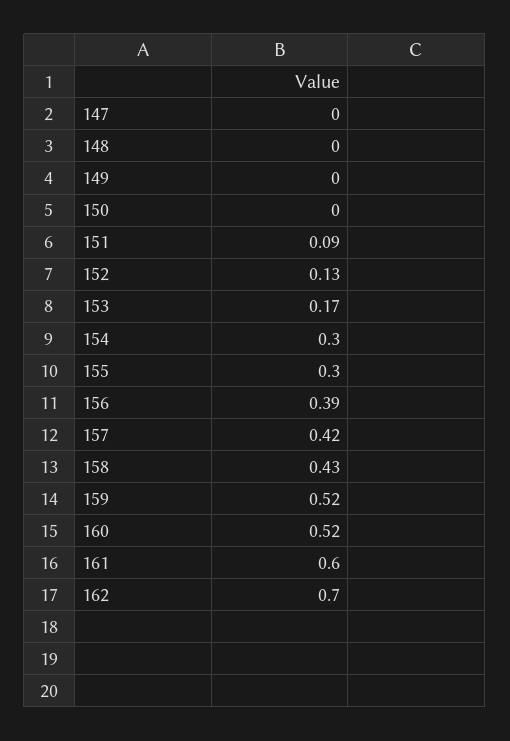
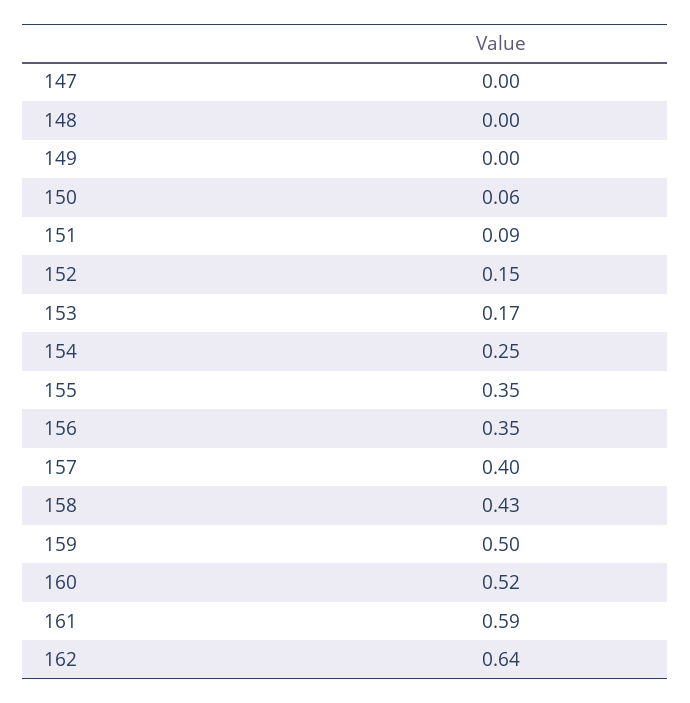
150: 0 -> 0.06
152: 0.13 -> 0.15
154: 0.3 -> 0.25
155: 0.3 -> 0.35
156: 0.39 -> 0.35
157: 0.42 -> 0.4
159: 0.52 -> 0.5
161: 0.6 -> 0.59
162: 0.7 -> 0.64

